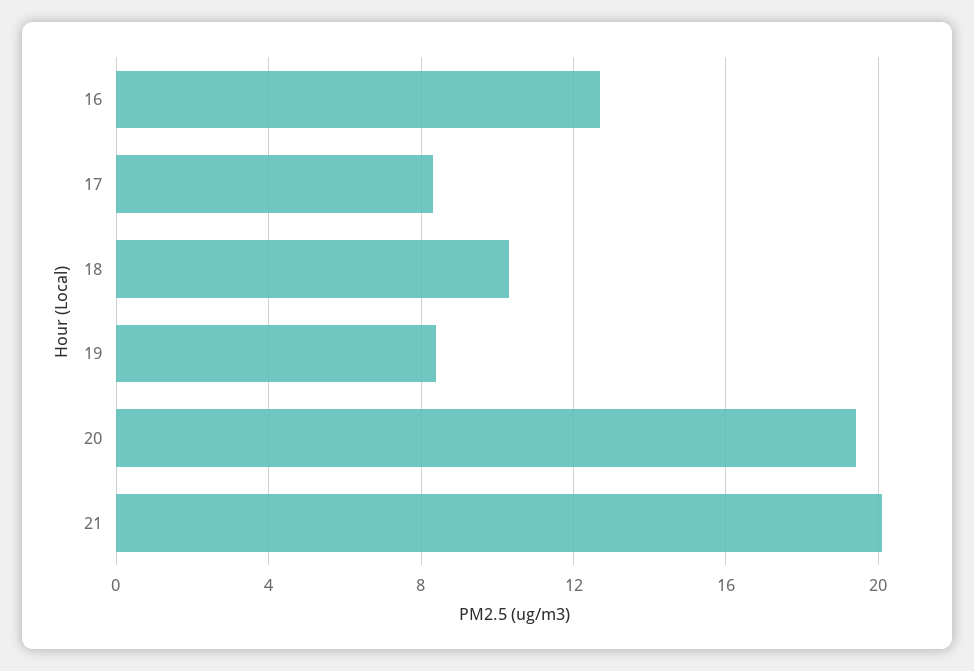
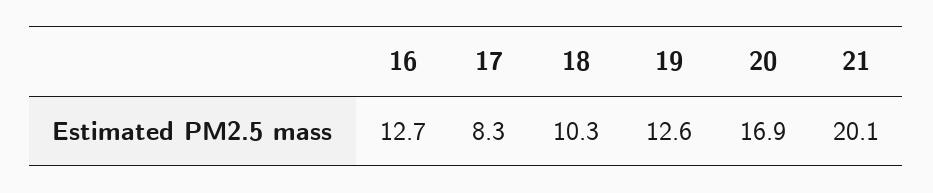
19: 8.5 -> 12.6
20: 19.5 -> 16.9

